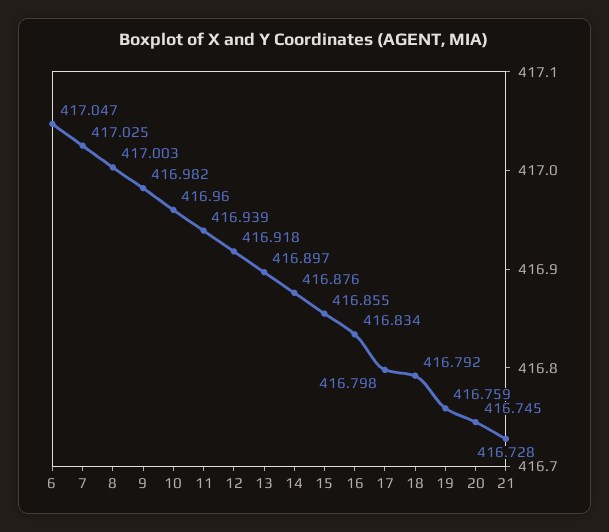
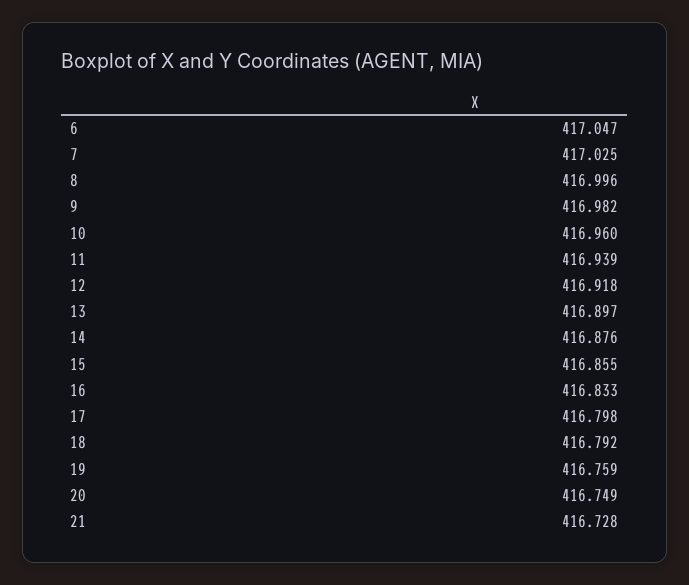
8: 417.003 -> 416.996
16: 416.834 -> 416.833
20: 416.745 -> 416.749

